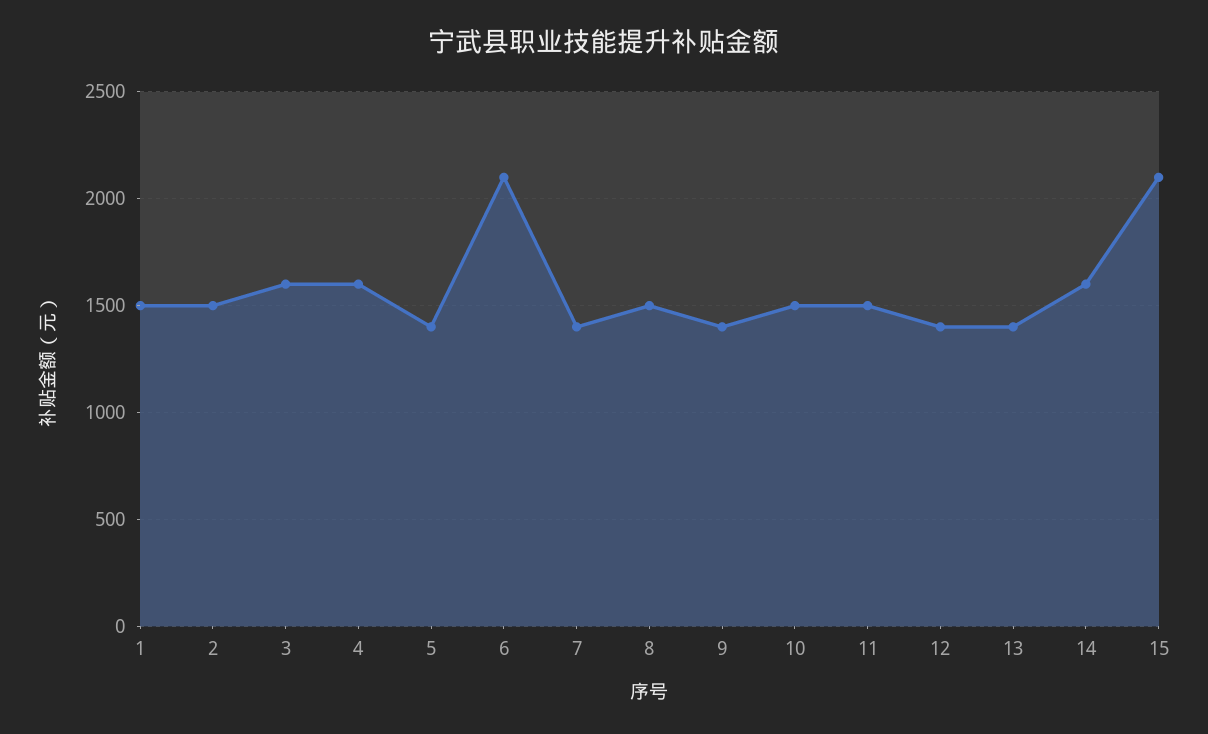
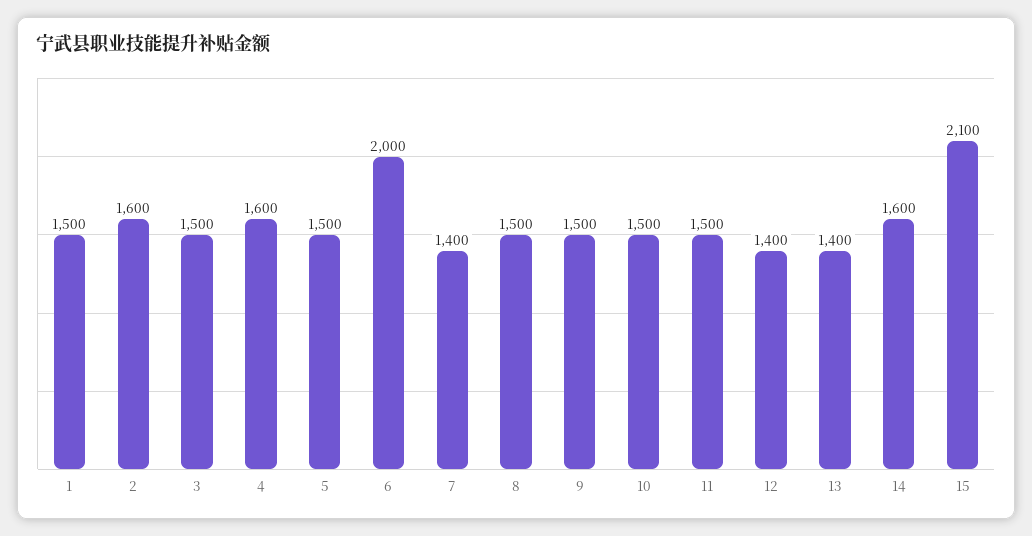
2: 1500 -> 1600
3: 1600 -> 1500
5: 1400 -> 1500
6: 2100 -> 2000
9: 1400 -> 1500

